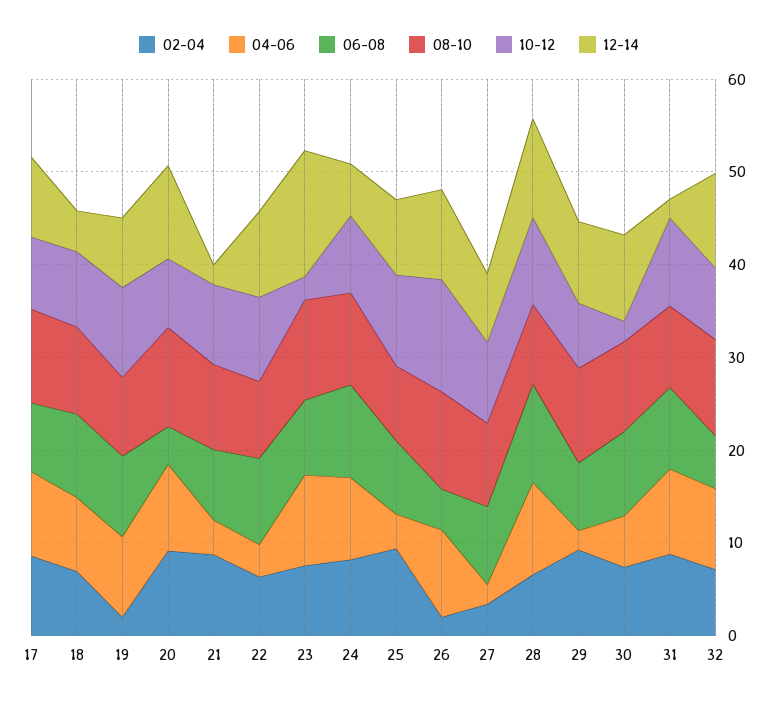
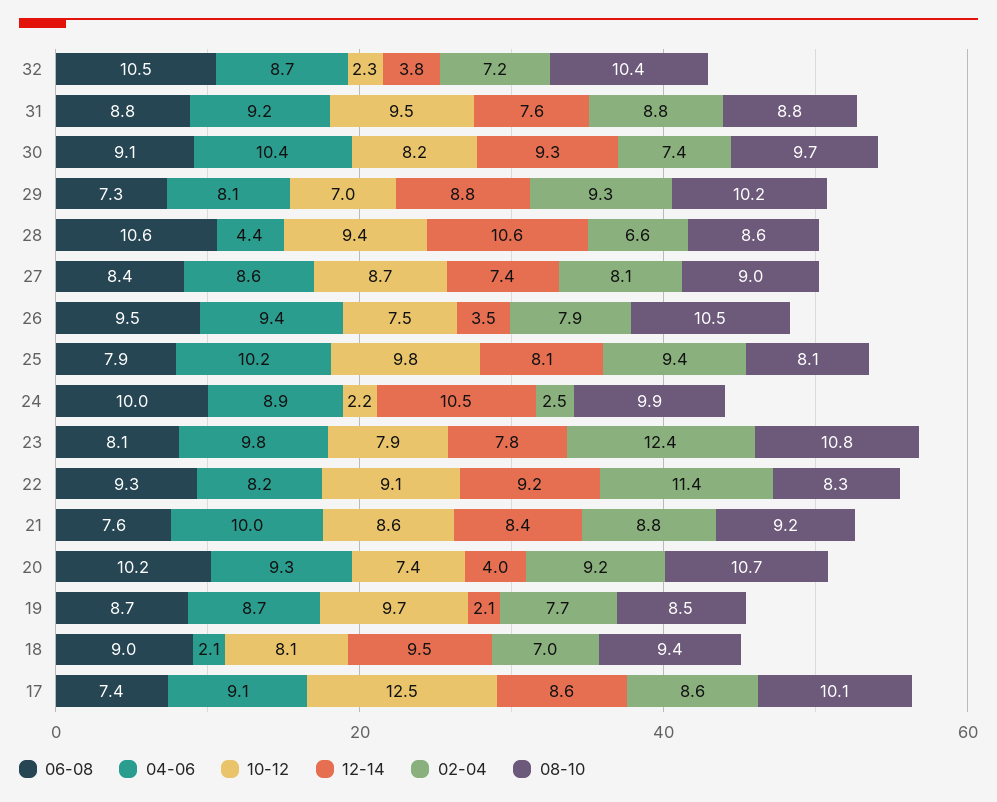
10-12, 17: 8 -> 12.5
04-06, 18: 8 -> 2.1
12-14, 18: 4 -> 9.5
02-04, 19: 2 -> 7.7
12-14, 19: 8 -> 2.1
06-08, 20: 4 -> 10.2
12-14, 20: 10 -> 4
04-06, 21: 4 -> 10
12-14, 21: 2 -> 8.4
02-04, 22: 6 -> 11.4
04-06, 22: 4 -> 8.2
02-04, 23: 8 -> 12.4
10-12, 23: 2 -> 7.9
12-14, 23: 14 -> 7.8
02-04, 24: 8 -> 2.5
10-12, 24: 8 -> 2.2
12-14, 24: 6 -> 10.5
04-06, 25: 4 -> 10.2
02-04, 26: 2 -> 7.9
06-08, 26: 4 -> 9.5
10-12, 26: 12 -> 7.5
12-14, 26: 10 -> 3.5
02-04, 27: 4 -> 8.1
04-06, 27: 2 -> 8.6
04-06, 28: 10 -> 4.4
04-06, 29: 2 -> 8.1
04-06, 30: 6 -> 10.4
10-12, 30: 2 -> 8.2
12-14, 31: 2 -> 7.6
06-08, 32: 6 -> 10.5
10-12, 32: 8 -> 2.3
12-14, 32: 10 -> 3.8

